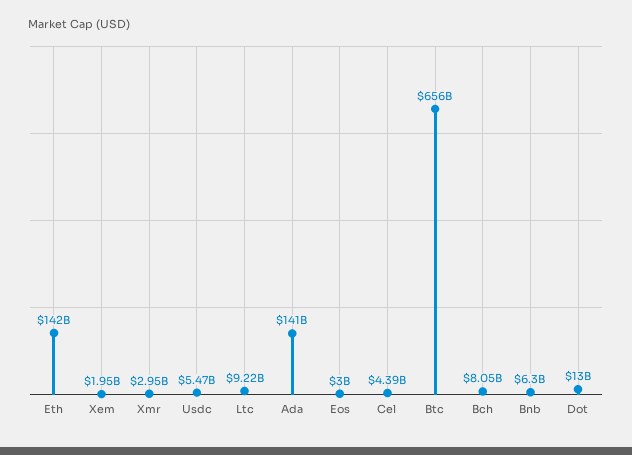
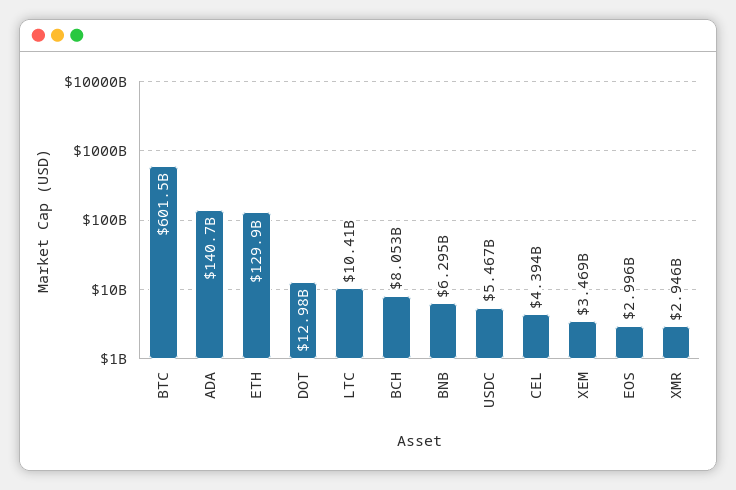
Eth: 142000000000 -> 129900000000
Xem: 1950000000 -> 3469000000
Ltc: 9220000000 -> 10410000000
Btc: 656000000000 -> 601500000000

